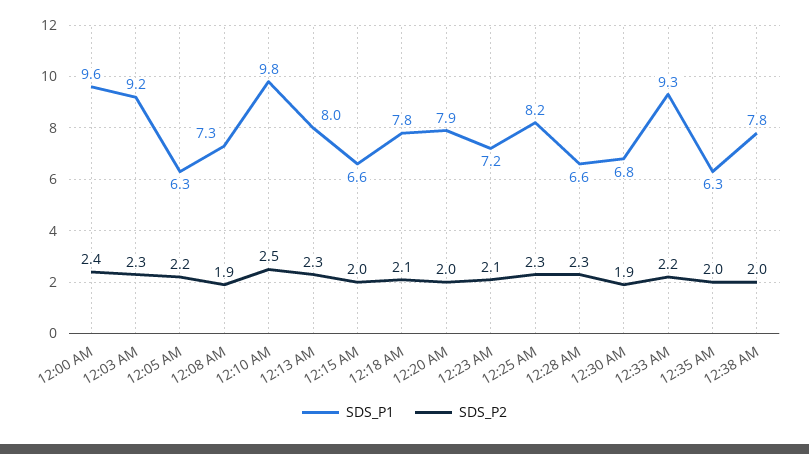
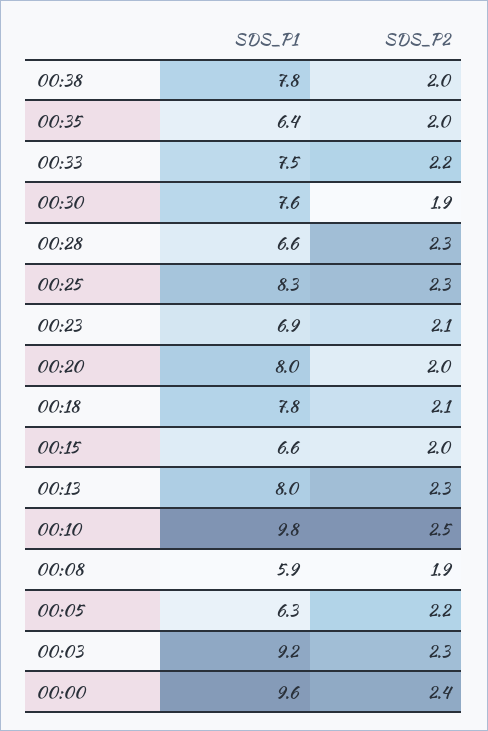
SDS_P1, 12:08 AM: 7.3 -> 5.9
SDS_P1, 12:20 AM: 7.9 -> 8
SDS_P1, 12:23 AM: 7.2 -> 6.9
SDS_P1, 12:25 AM: 8.2 -> 8.3
SDS_P1, 12:30 AM: 6.8 -> 7.6
SDS_P1, 12:33 AM: 9.3 -> 7.5
SDS_P1, 12:35 AM: 6.3 -> 6.4

